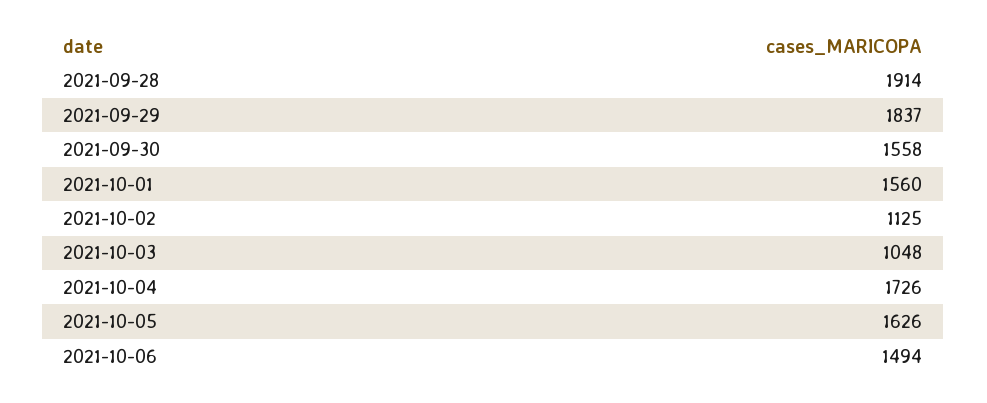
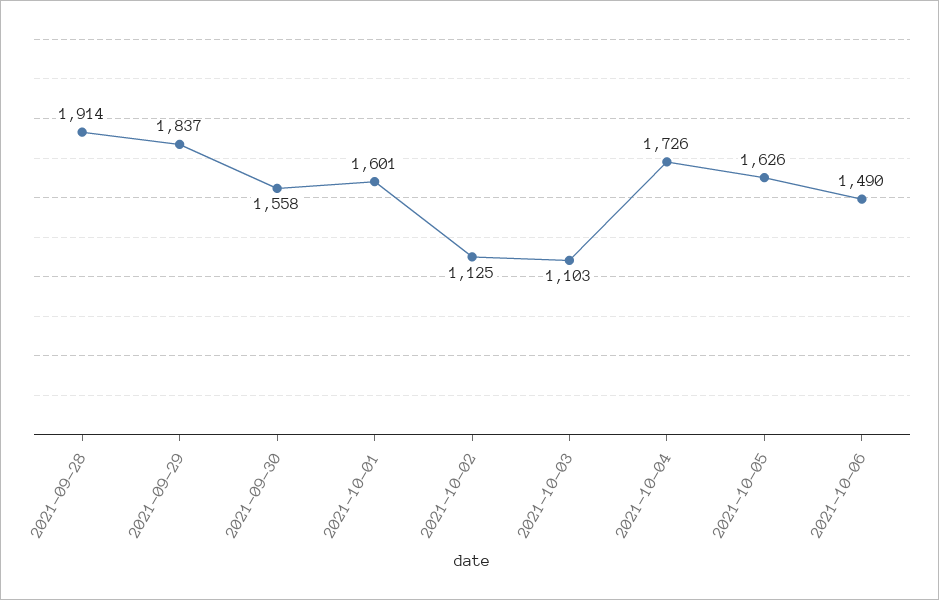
2021-10-01: 1560 -> 1601
2021-10-03: 1048 -> 1103
2021-10-06: 1494 -> 1490

